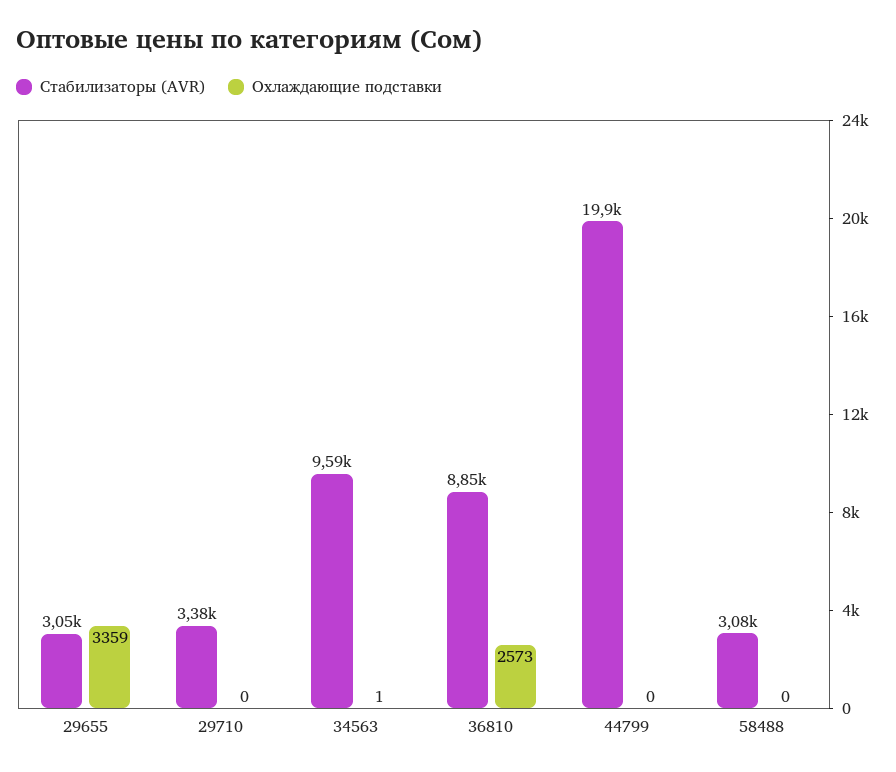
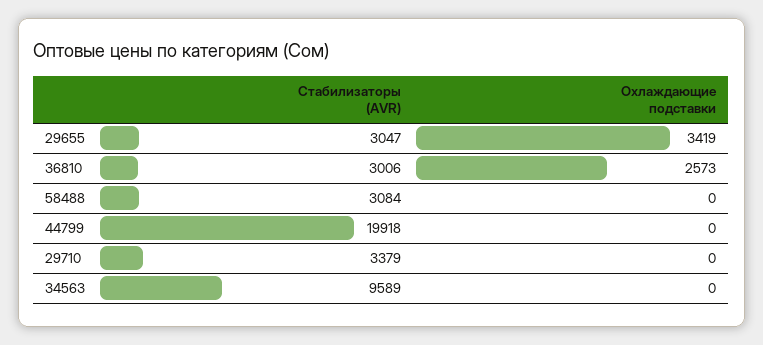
Охлаждающие подставки, 29655: 3359 -> 3419
Охлаждающие подставки, 34563: 1 -> 0
Стабилизаторы (AVR), 36810: 8850 -> 3006

